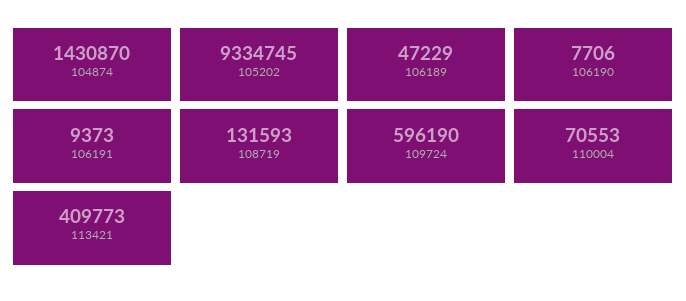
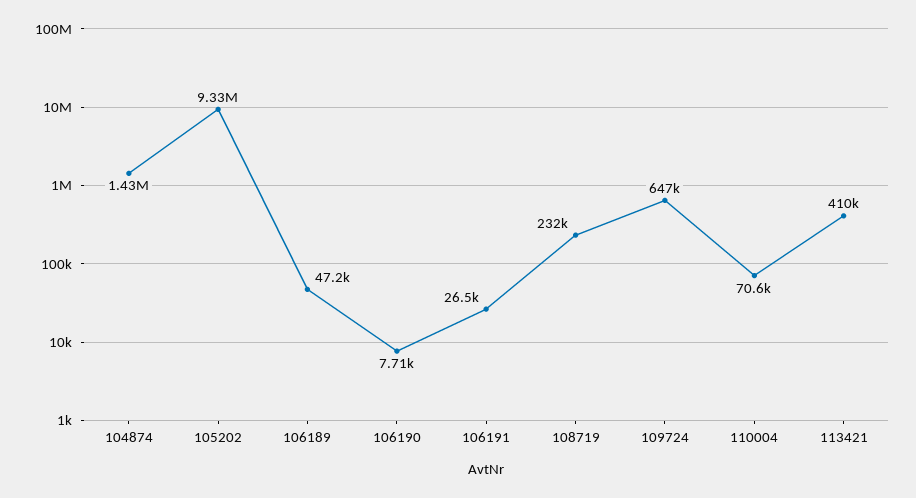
106191: 9373 -> 26500
108719: 131593 -> 232000
109724: 596190 -> 647000

